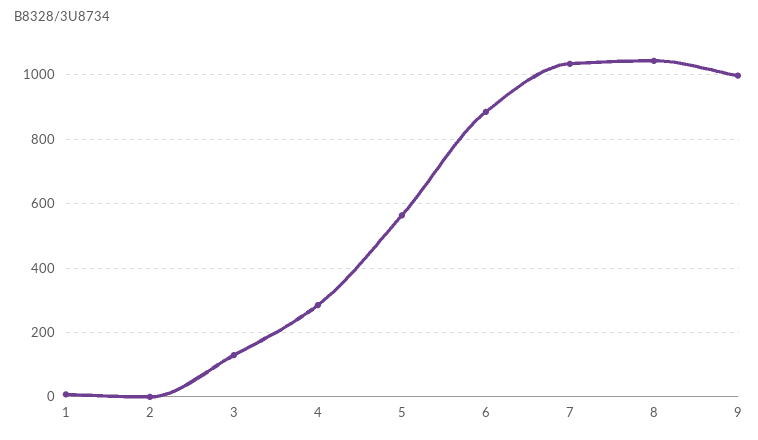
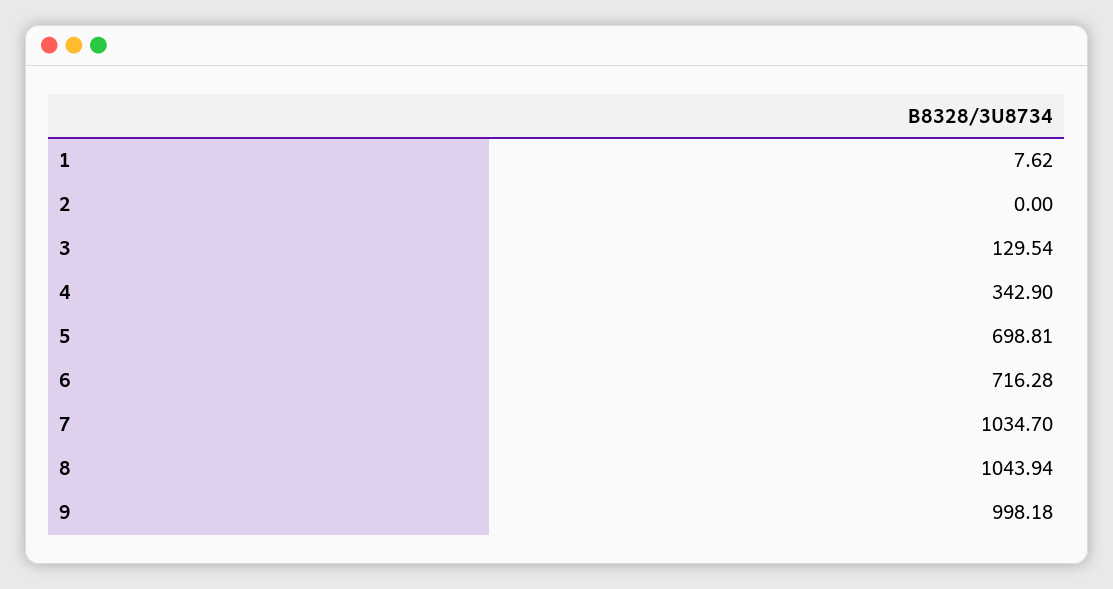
4: 280 -> 342.9
5: 560 -> 698.81
6: 880 -> 716.28

